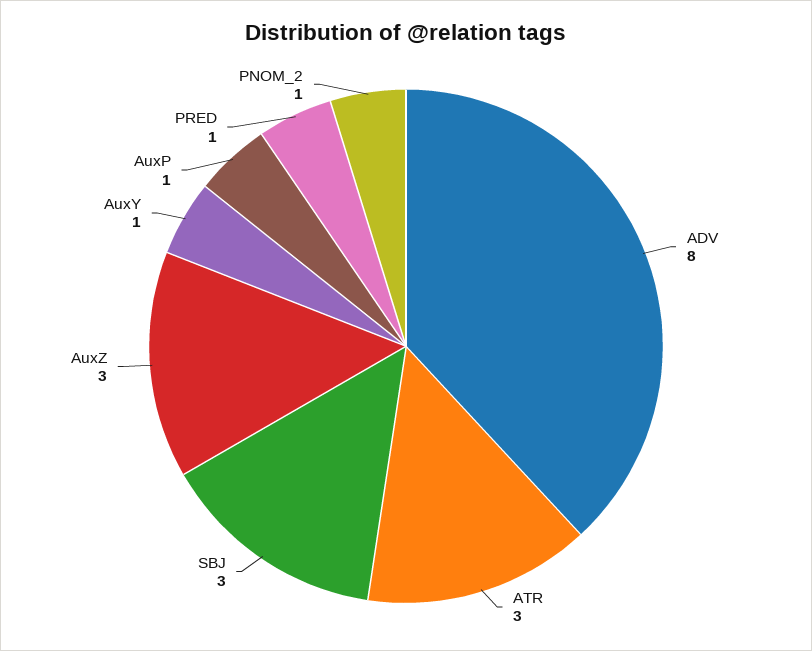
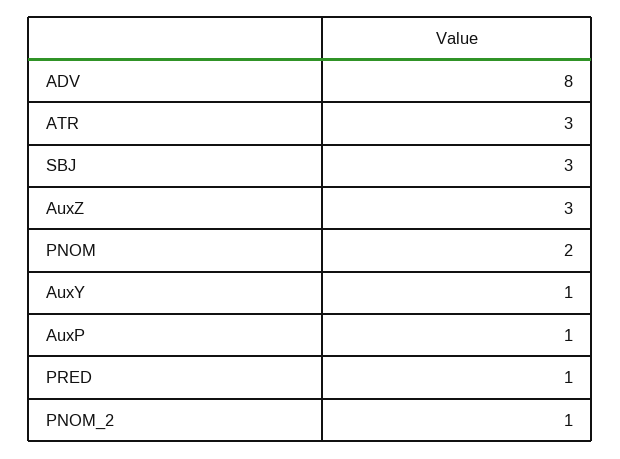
PNOM: none -> 2

